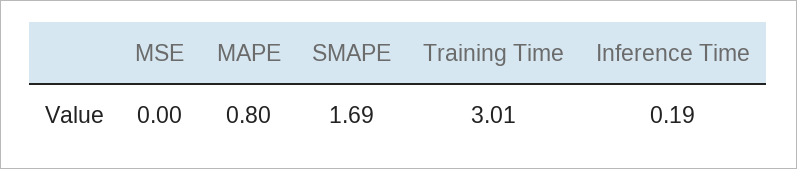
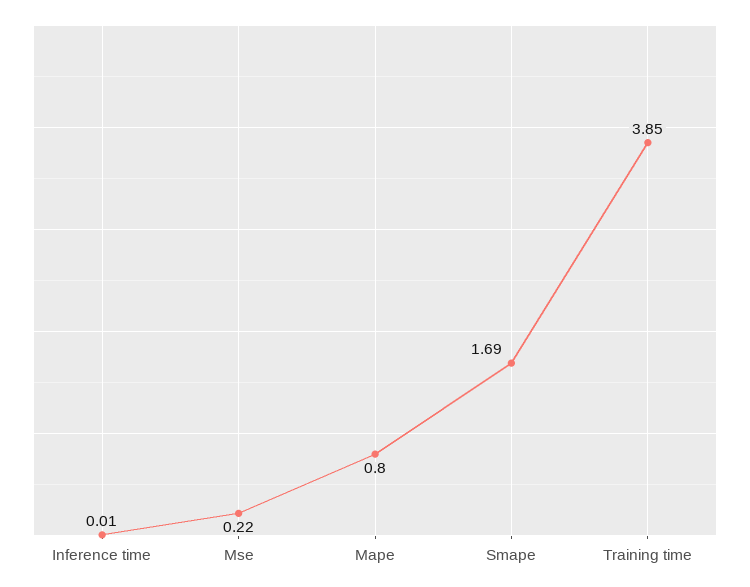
MSE: 0 -> 0.22
Training Time: 3.01 -> 3.85
Inference Time: 0.19 -> 0.01

